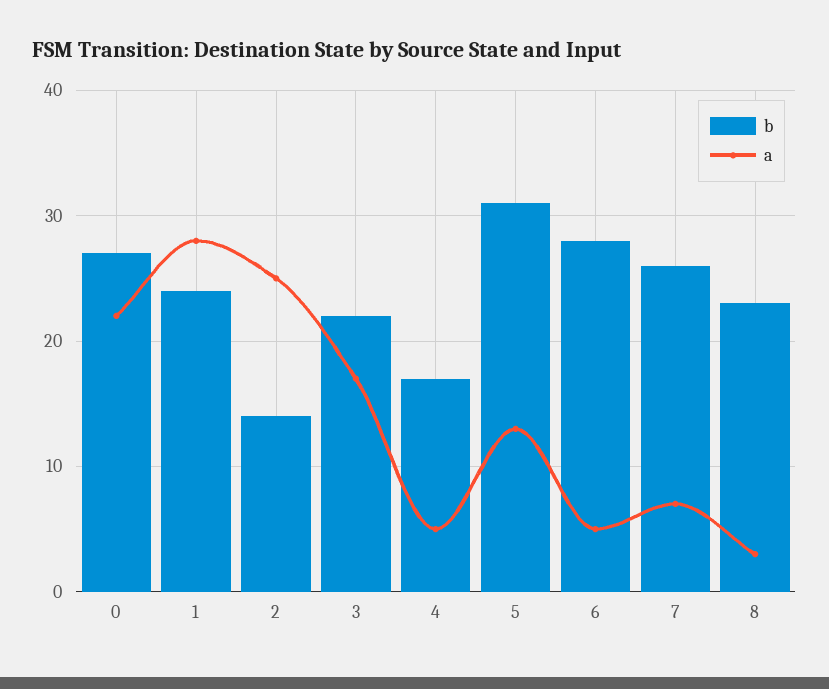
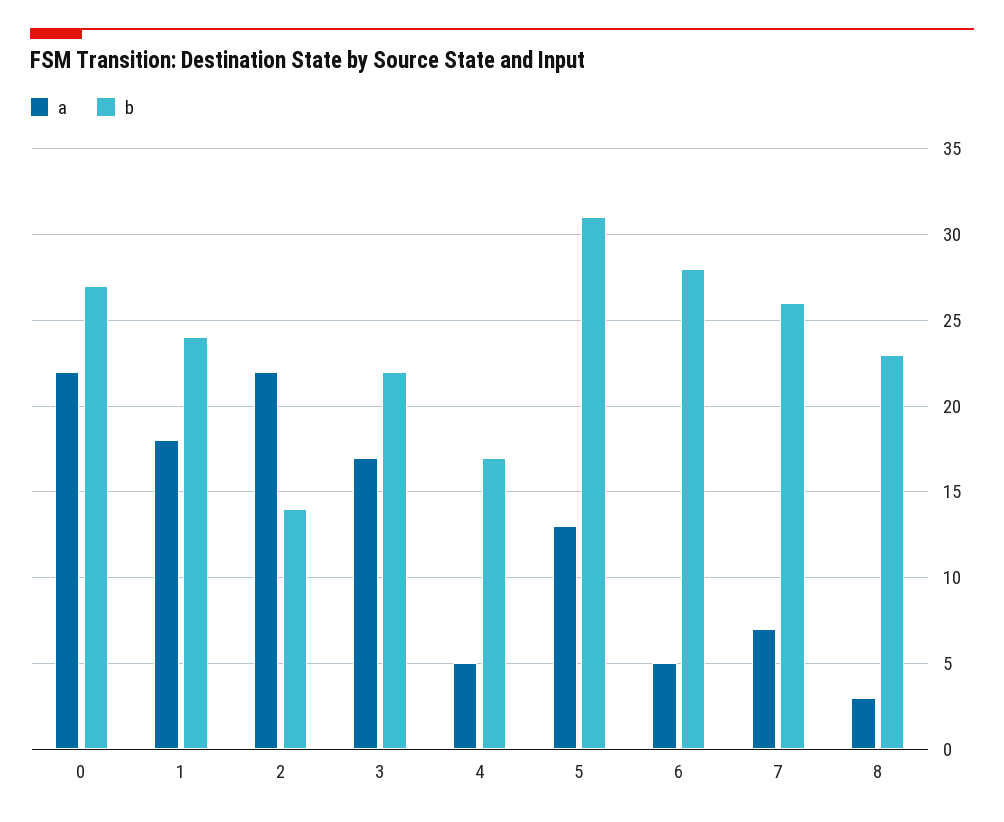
a, 1: 28 -> 18
a, 2: 25 -> 22

